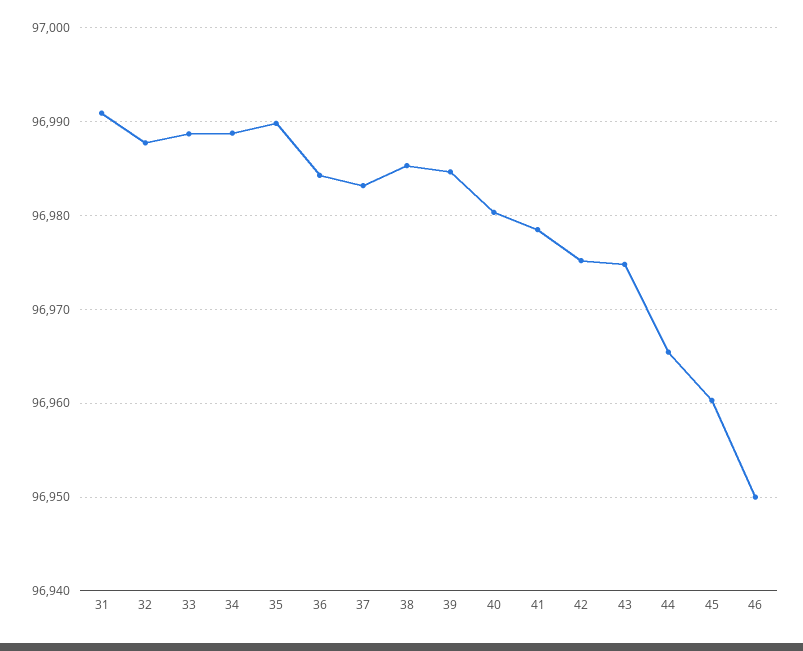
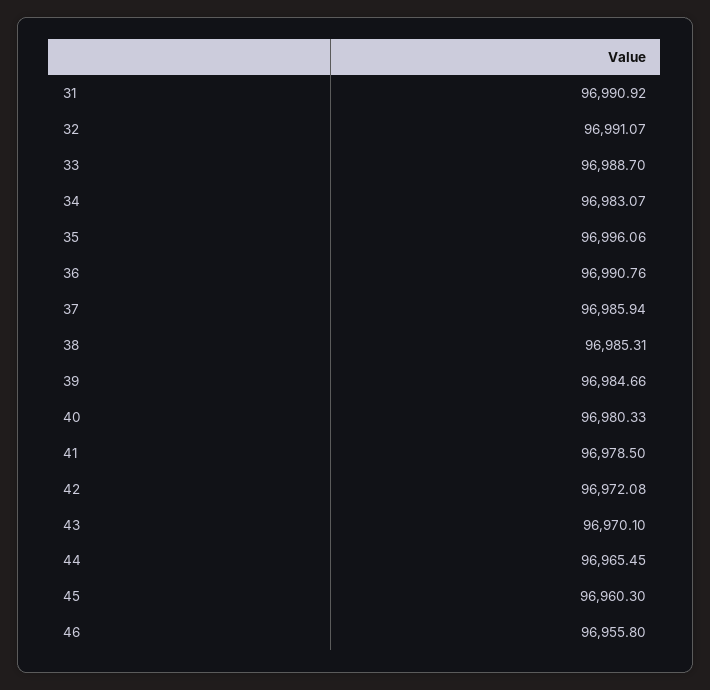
32: 96988 -> 96991.07
34: 96989 -> 96983.07
35: 96990 -> 96996.06
36: 96984 -> 96990.76
37: 96983 -> 96985.94
42: 96975 -> 96972.08
43: 96975 -> 96970.1
46: 96950 -> 96955.8

